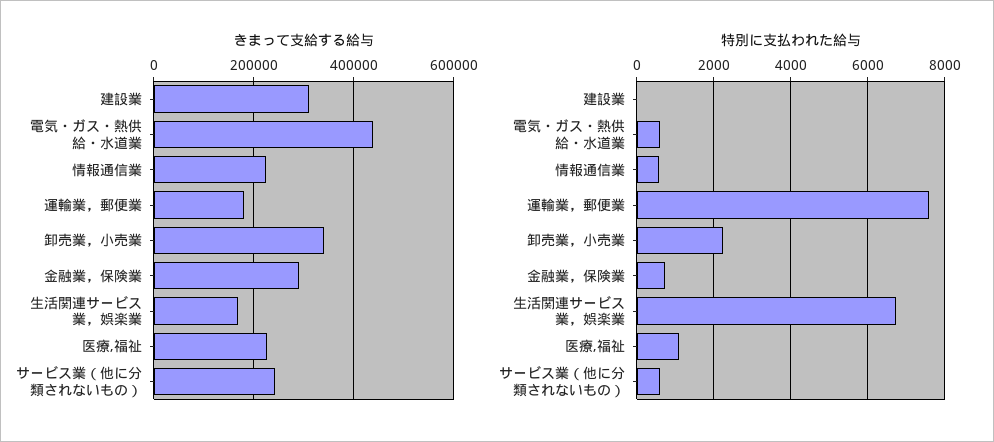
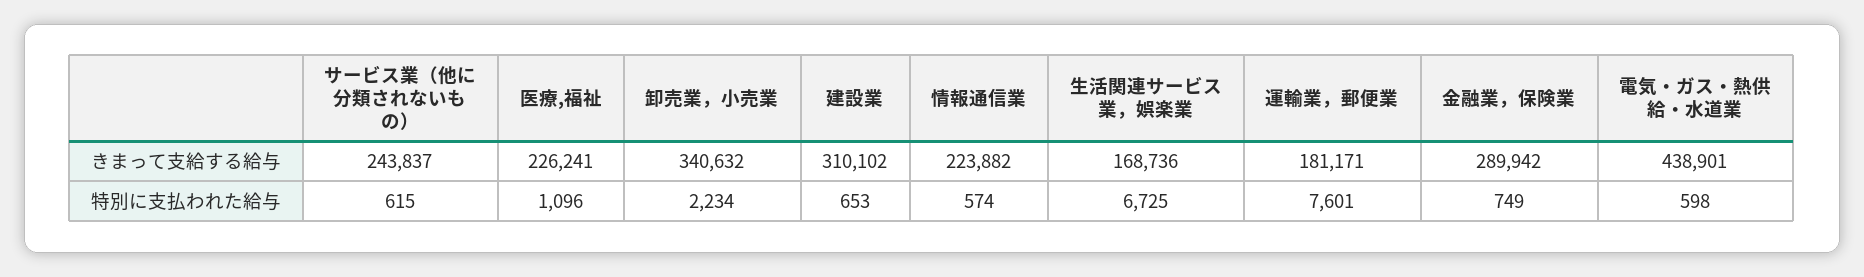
特別に支払われた給与, 建設業: 0 -> 653

